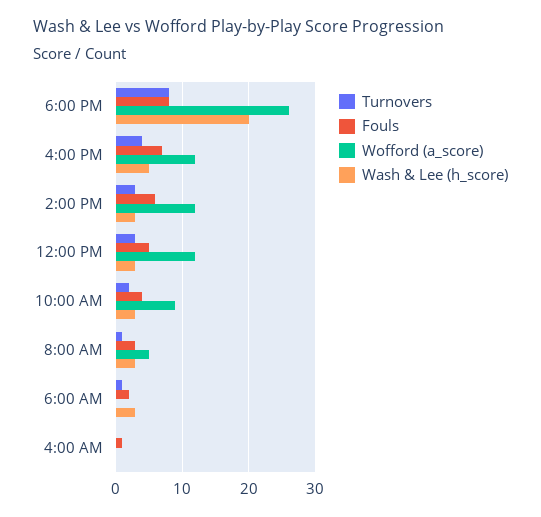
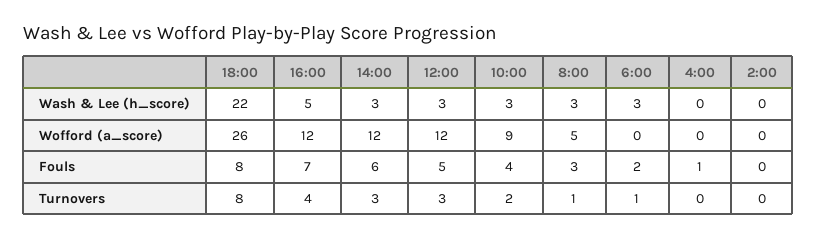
Wash & Lee (h_score), 6:00 PM: 20 -> 22
Wash & Lee (h_score), 2:00: none -> 0
Wofford (a_score), 2:00: none -> 0
Fouls, 2:00: none -> 0
Turnovers, 2:00: none -> 0

